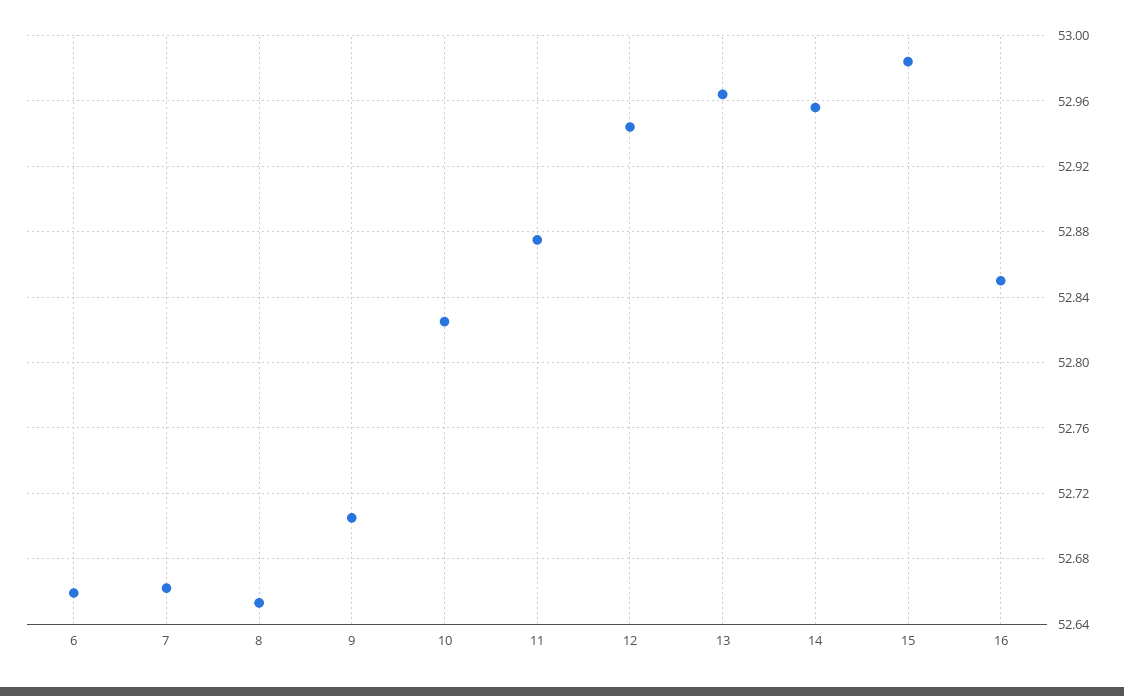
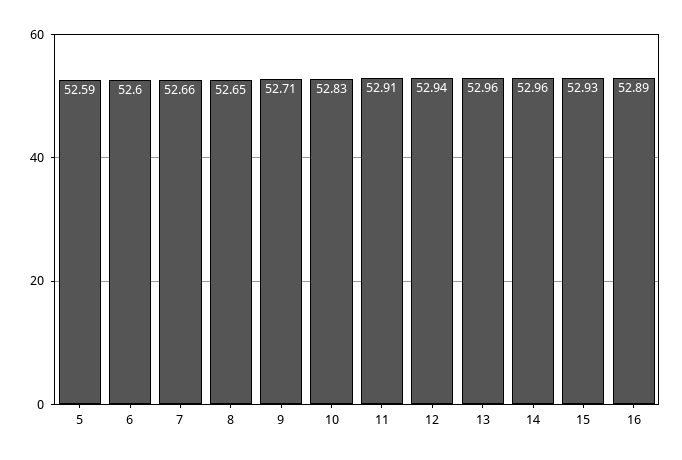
6: 52.66 -> 52.6
11: 52.875 -> 52.91
15: 52.985 -> 52.93
16: 52.85 -> 52.89
5: none -> 52.59

